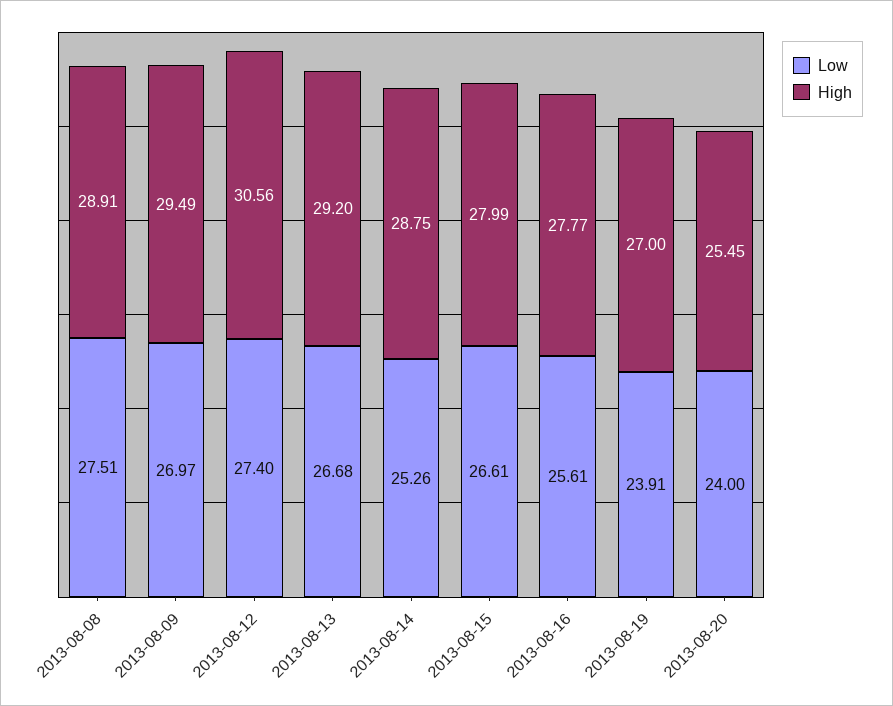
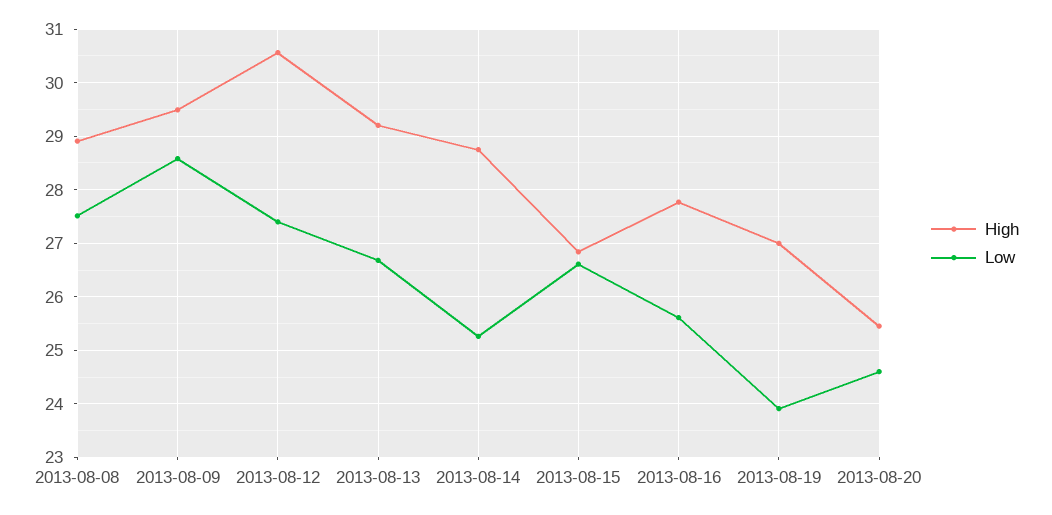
Low, 2013-08-09: 26.97 -> 28.6
High, 2013-08-15: 27.99 -> 26.8
Low, 2013-08-20: 24 -> 24.6

